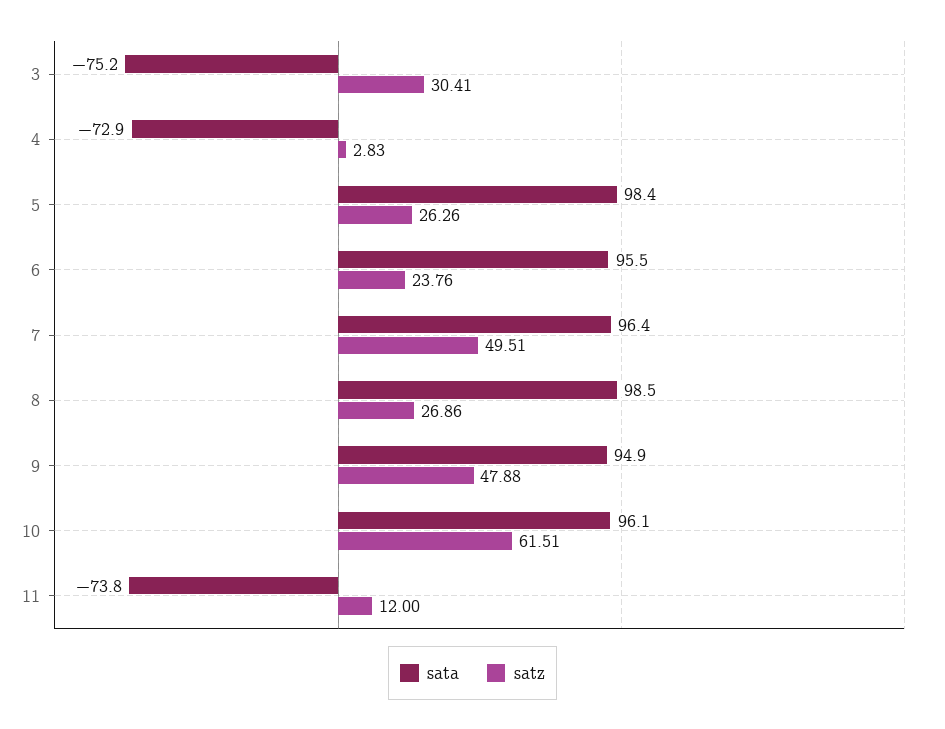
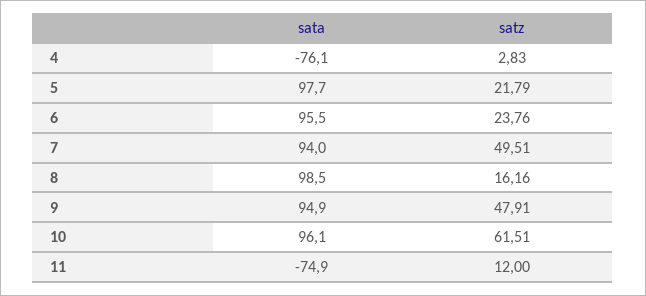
sata, 3: -75.2 -> none
satz, 3: 30.41 -> none
sata, 4: -72.9 -> -76.1
sata, 5: 98.4 -> 97.7
satz, 5: 26.26 -> 21.79
sata, 7: 96.4 -> 94
satz, 8: 26.86 -> 16.16
satz, 9: 47.88 -> 47.91
sata, 11: -73.8 -> -74.9

